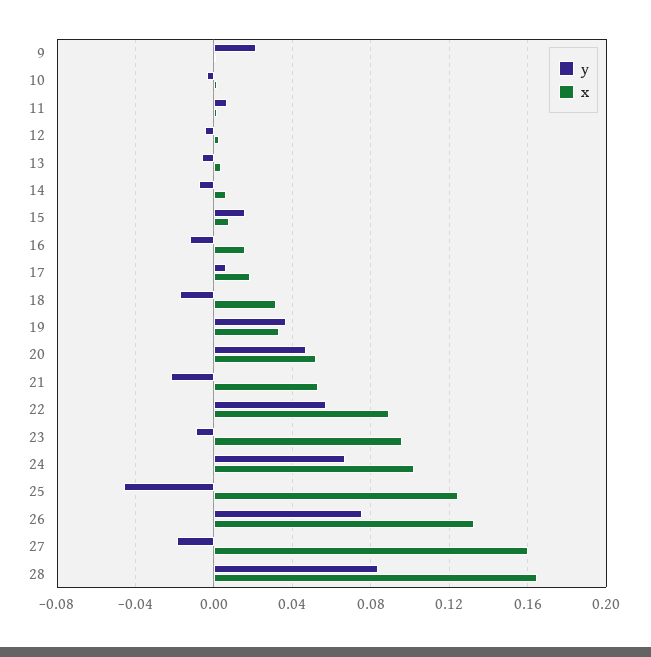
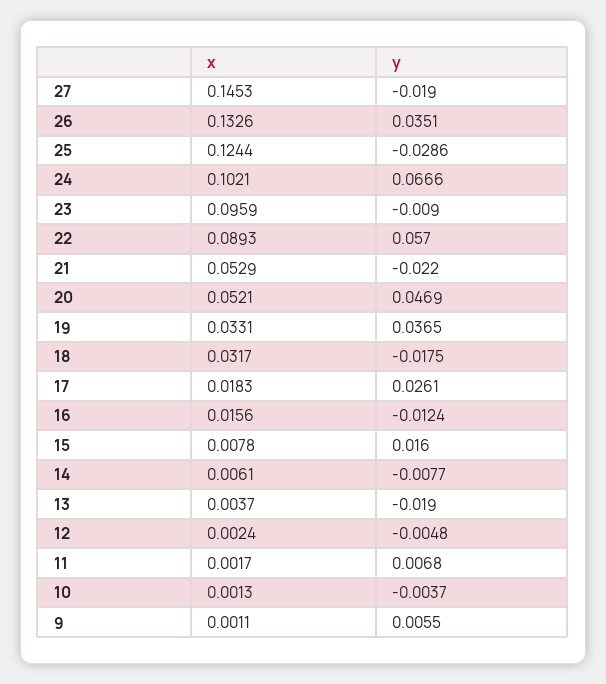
y, 9: 0.02 -> 0.0055
y, 13: -0.005 -> -0.019
y, 17: 0.005 -> 0.0261
y, 25: -0.045 -> -0.0286
y, 26: 0.075 -> 0.0351
x, 27: 0.16 -> 0.1453
y, 28: 0.085 -> none
x, 28: 0.165 -> none

